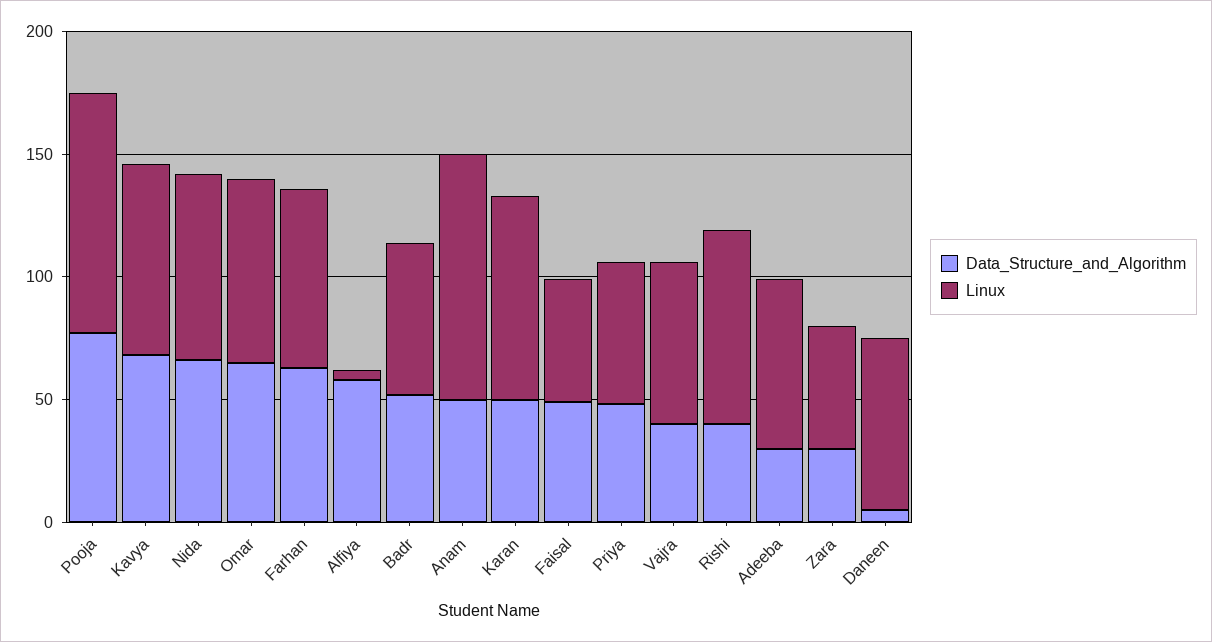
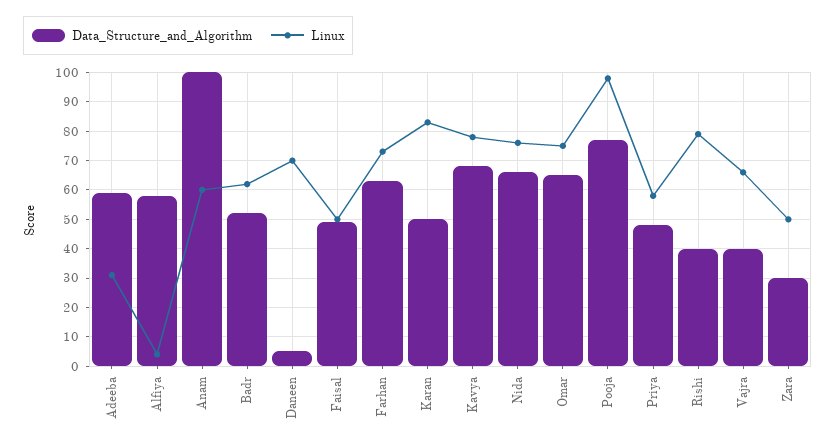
Data_Structure_and_Algorithm, Anam: 50 -> 100
Linux, Anam: 100 -> 60
Data_Structure_and_Algorithm, Adeeba: 30 -> 60
Linux, Adeeba: 70 -> 30

